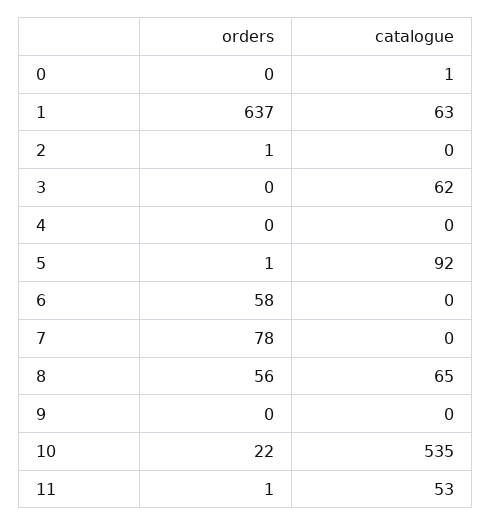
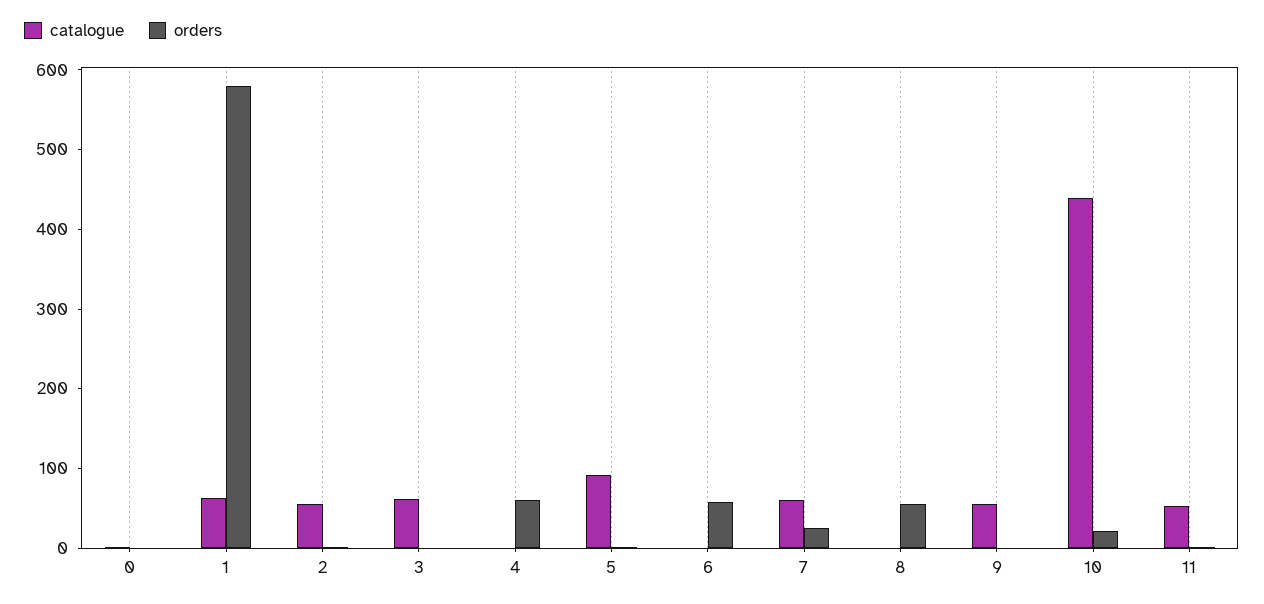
orders, 1: 637 -> 580
catalogue, 2: 0 -> 60
orders, 4: 0 -> 60
orders, 7: 78 -> 20
catalogue, 7: 0 -> 60
catalogue, 8: 65 -> 0
catalogue, 9: 0 -> 60
catalogue, 10: 535 -> 440

